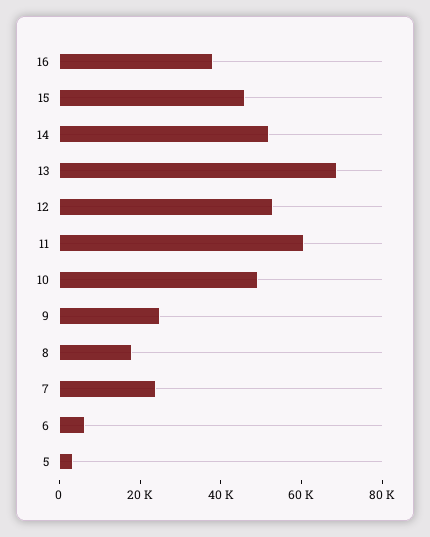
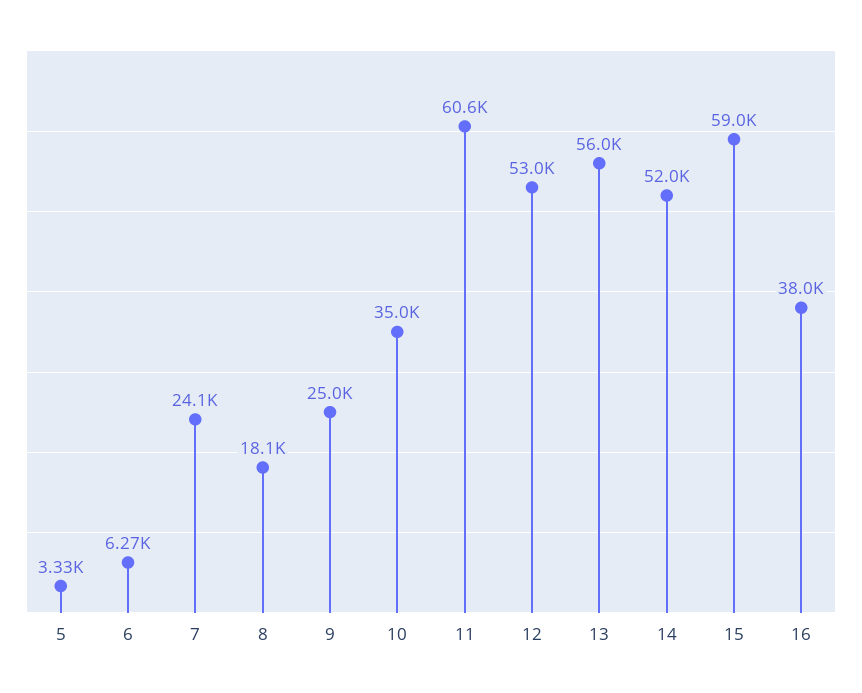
15: 45000 -> 59000
13: 70000 -> 56000
10: 50000 -> 35000

